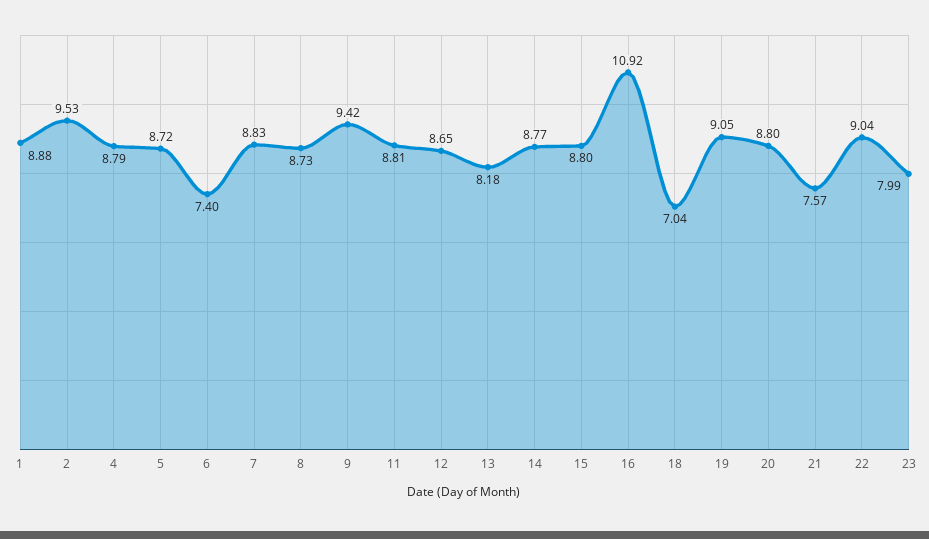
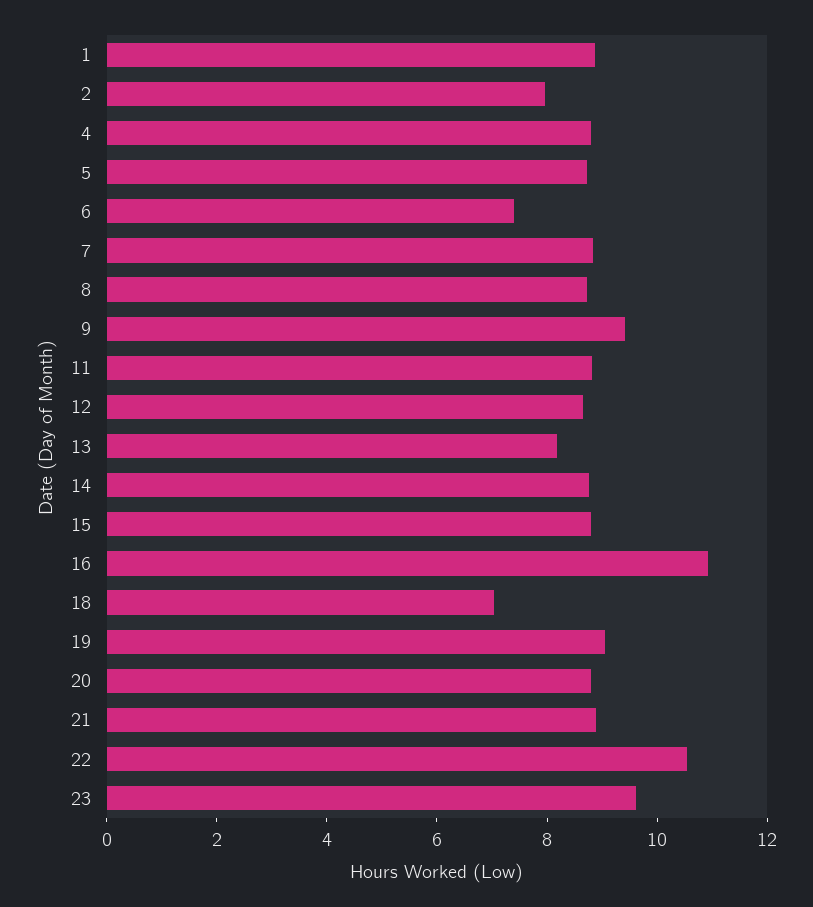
2: 9.53 -> 8
21: 7.57 -> 9
22: 9.04 -> 10.5
23: 7.99 -> 9.5

